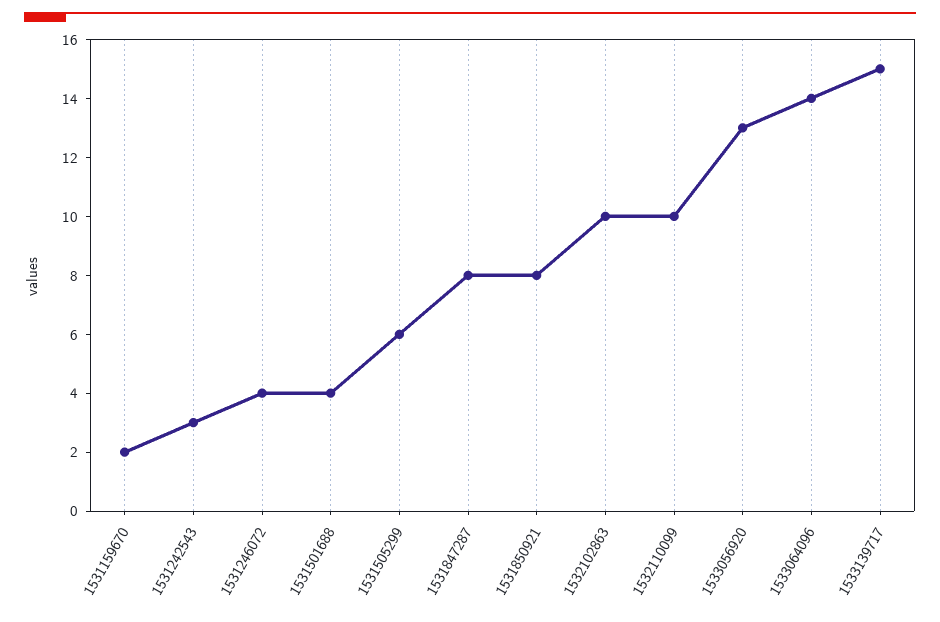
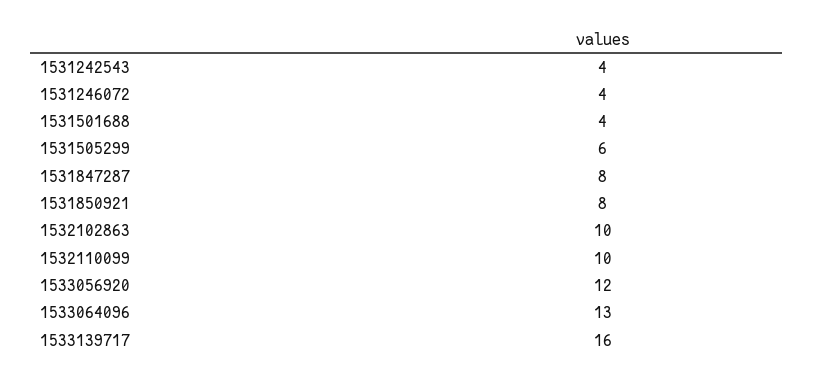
1531159670: 2 -> none
1531242543: 3 -> 4
1533056920: 13 -> 12
1533064096: 14 -> 13
1533139717: 15 -> 16

